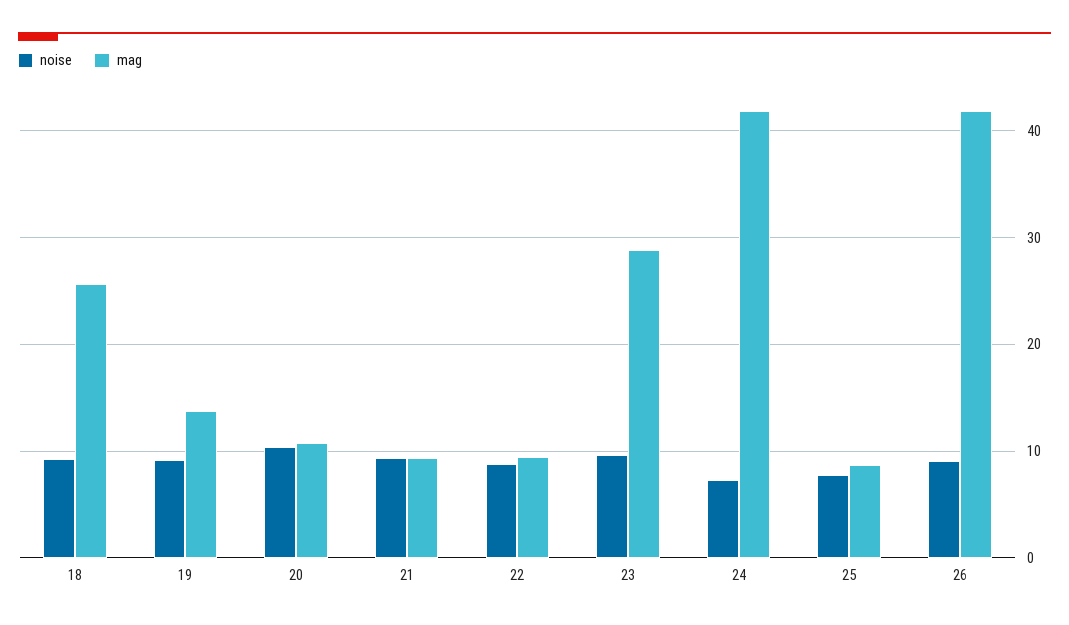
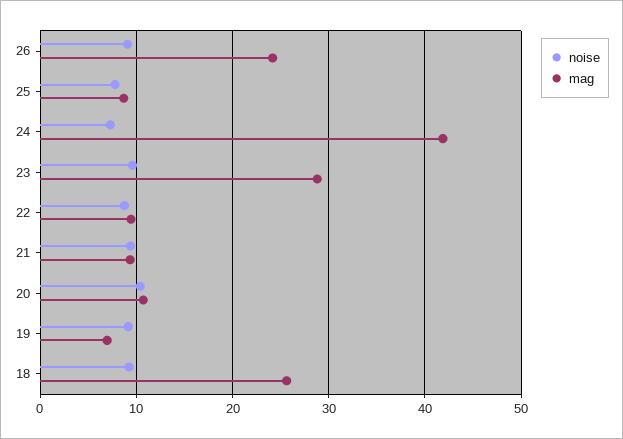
mag, 19: 14 -> 7
mag, 26: 42 -> 24

